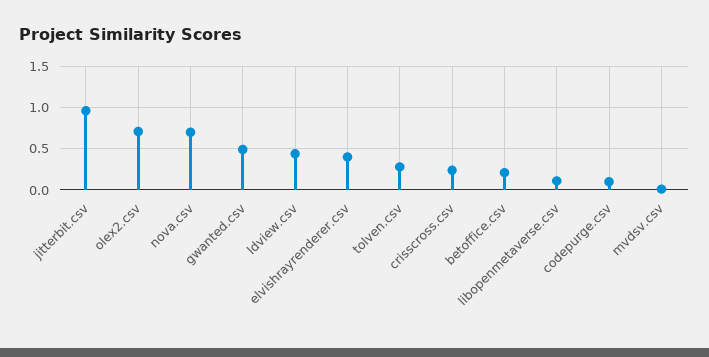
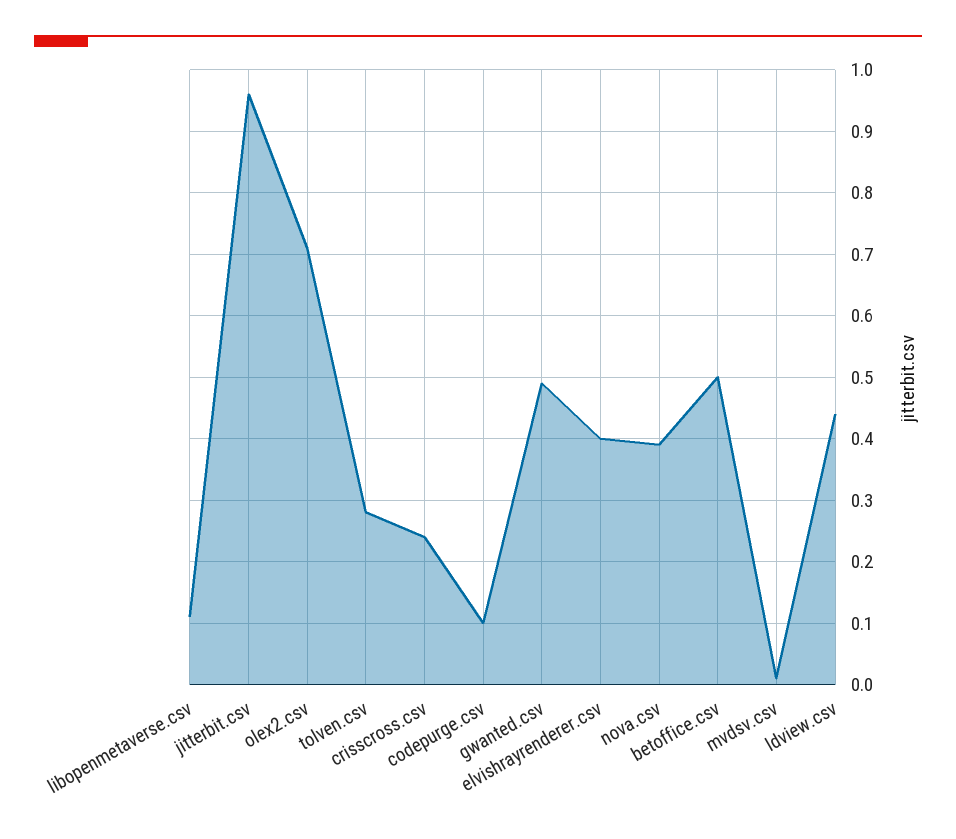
nova.csv: 0.7 -> 0.39
betoffice.csv: 0.2 -> 0.5

